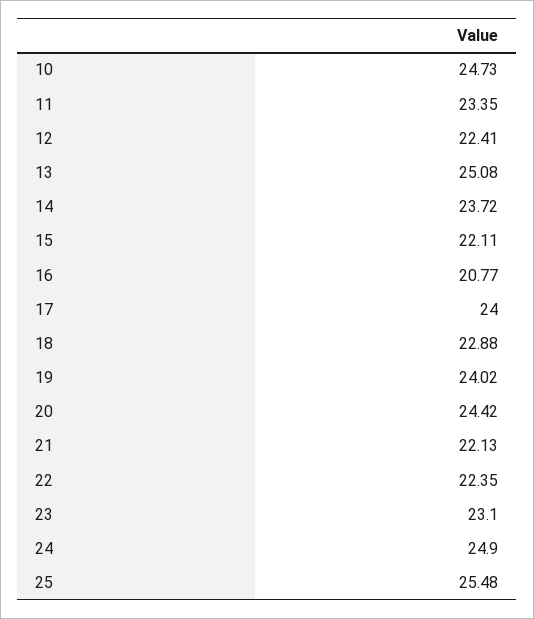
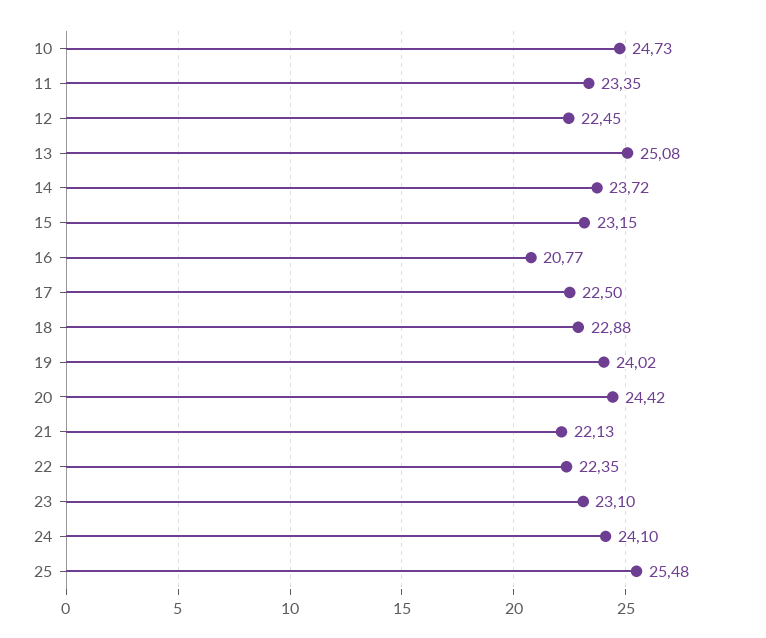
12: 22.41 -> 22.45
15: 22.11 -> 23.15
17: 24 -> 22.5
24: 24.9 -> 24.1

